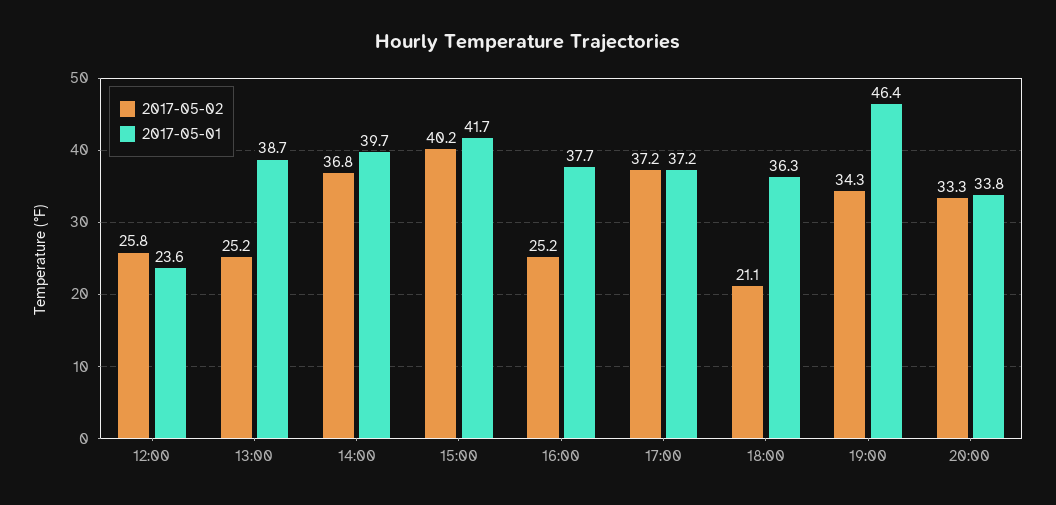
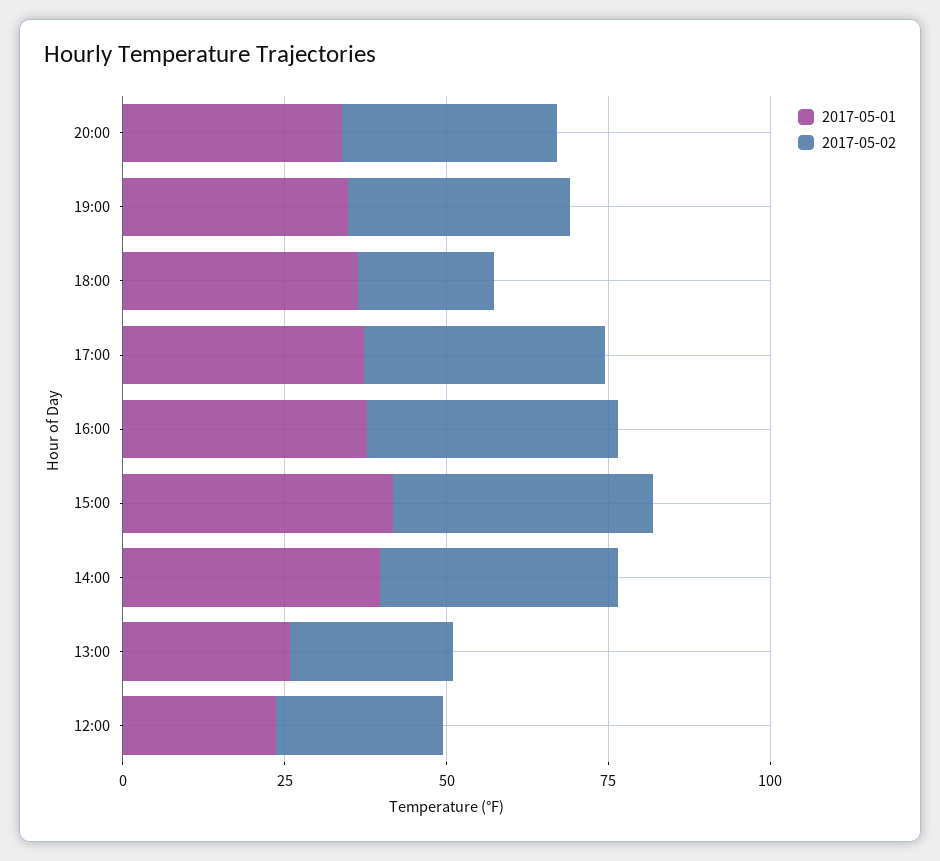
2017-05-01, 13:00: 38.7 -> 25
2017-05-02, 16:00: 25.2 -> 40
2017-05-01, 19:00: 46.4 -> 35

